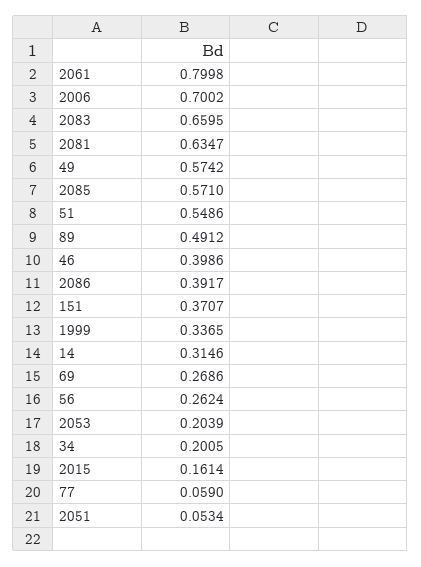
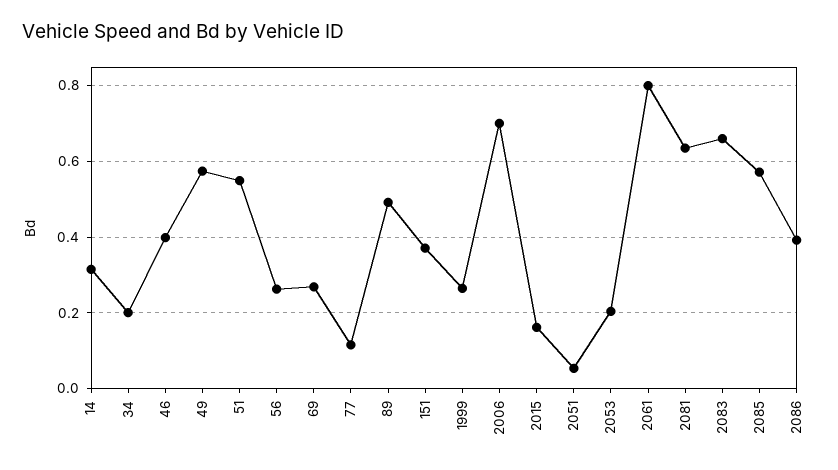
1999: 0.3365 -> 0.26
77: 0.059 -> 0.12

